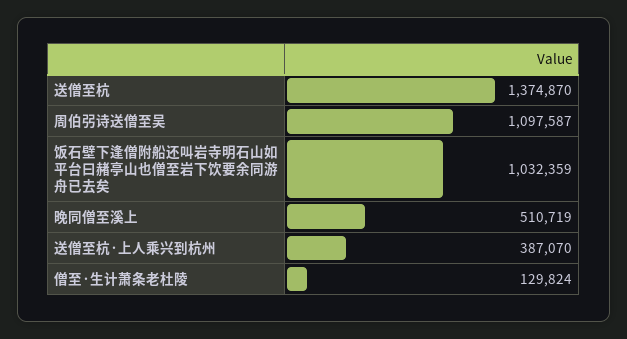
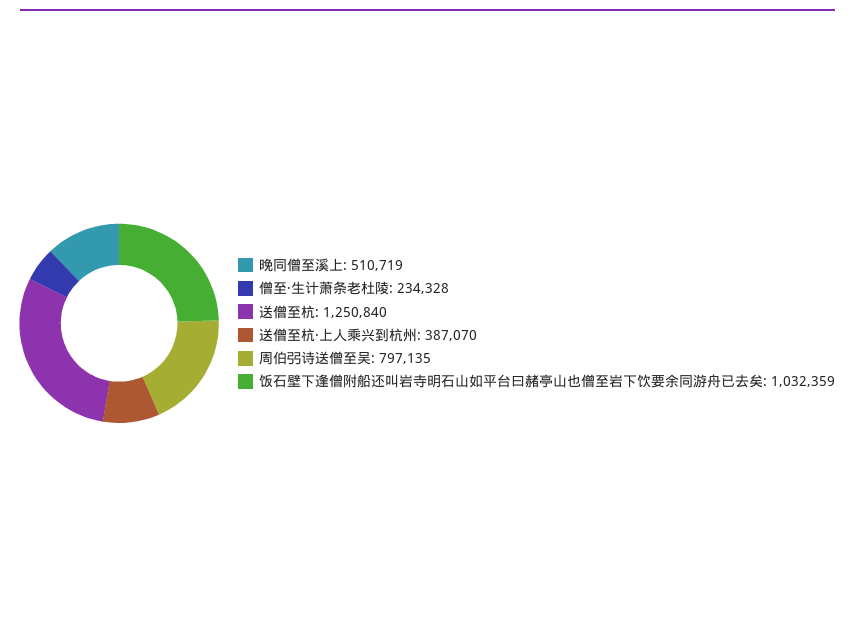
送僧至杭: 1374870 -> 1250840
周伯弜诗送僧至吴: 1097587 -> 797135
僧至·生计萧条老杜陵: 129824 -> 234328

